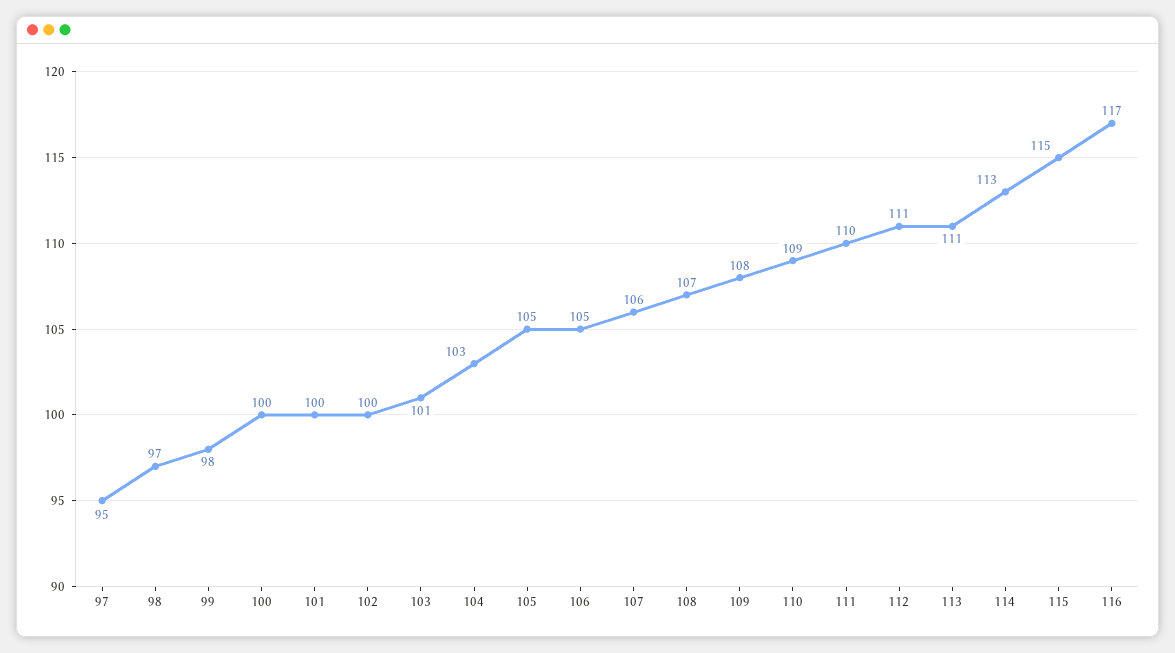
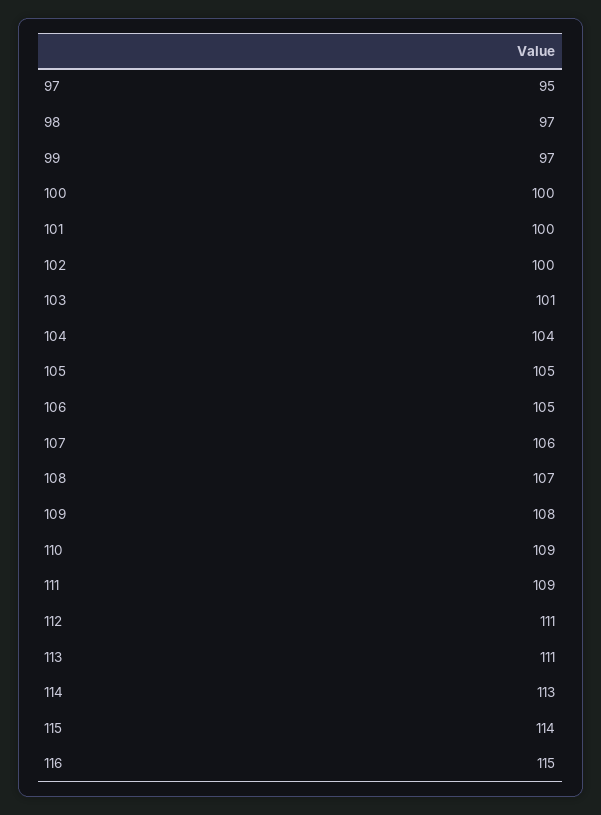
99: 98 -> 97
104: 103 -> 104
111: 110 -> 109
115: 115 -> 114
116: 117 -> 115

